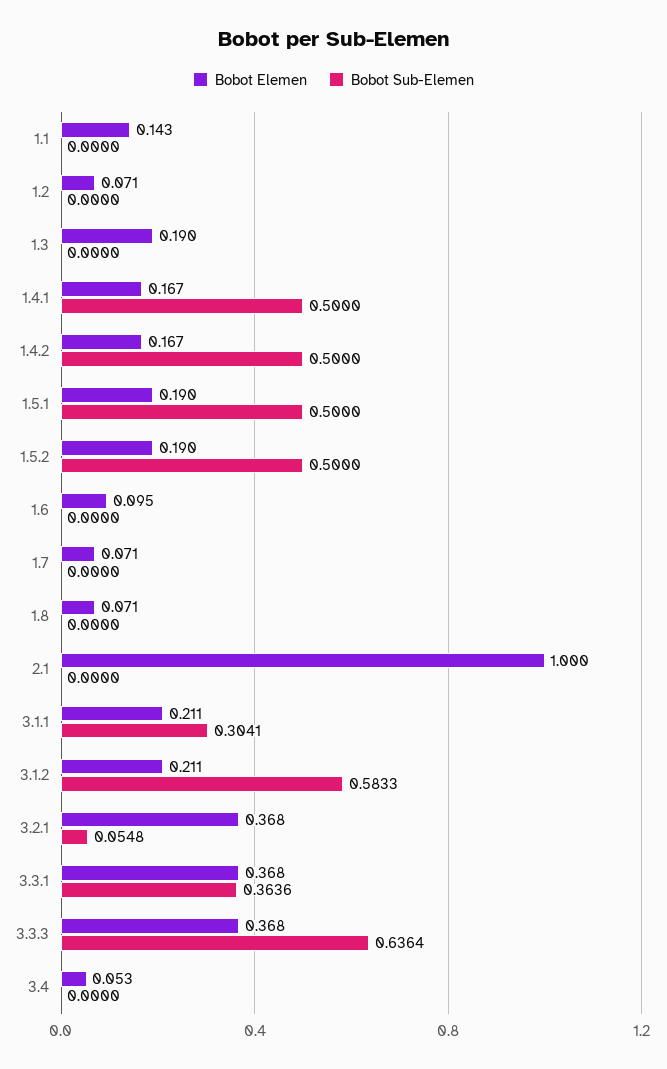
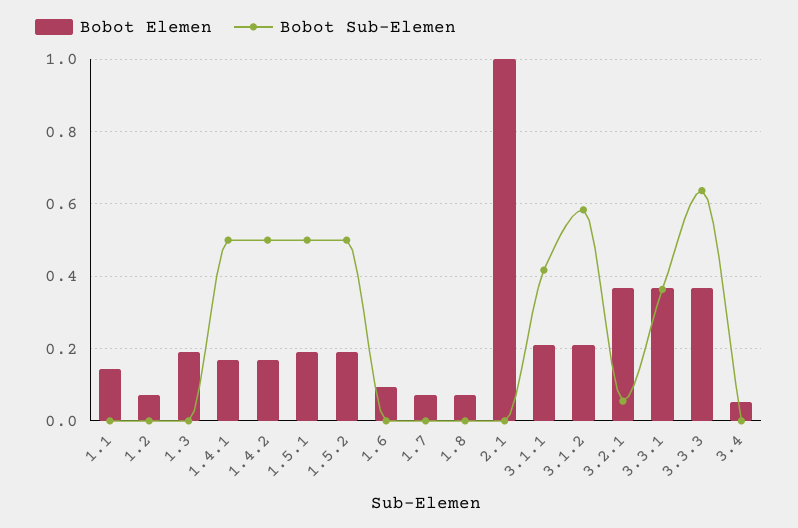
Bobot Sub-Elemen, 3.1.1: 0.3041 -> 0.42

